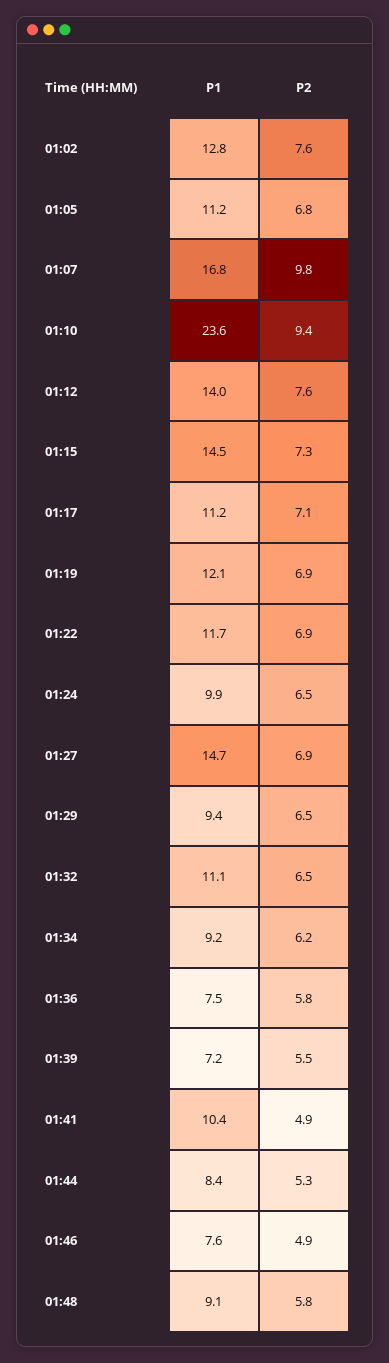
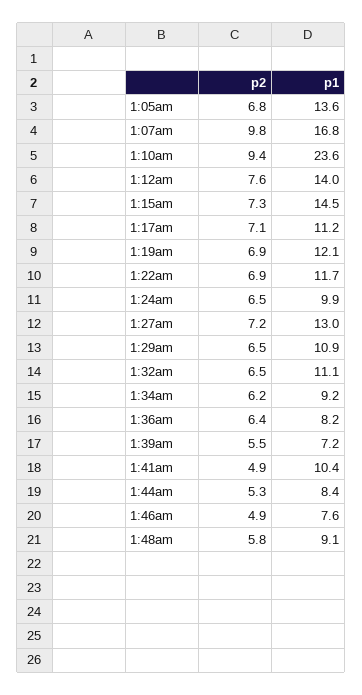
P1, 01:02: 12.8 -> none
P2, 01:02: 7.6 -> none
P1, 01:05: 11.2 -> 13.6
P1, 01:27: 14.7 -> 13
P2, 01:27: 6.9 -> 7.2
P1, 01:29: 9.4 -> 10.9
P1, 01:36: 7.5 -> 8.2
P2, 01:36: 5.8 -> 6.4

